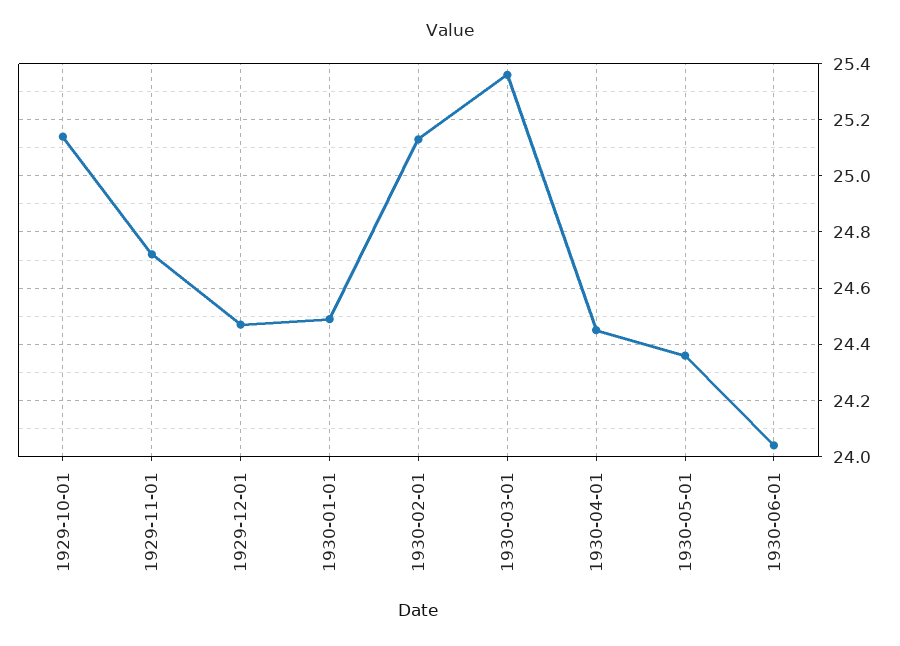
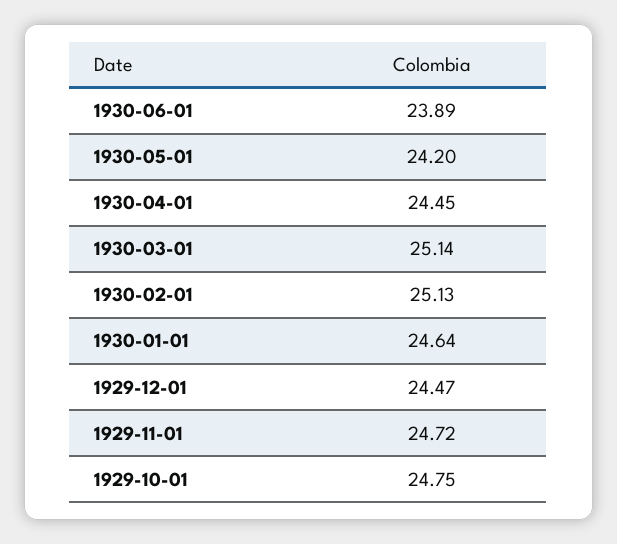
1929-10-01: 25.15 -> 24.75
1930-01-01: 24.5 -> 24.64
1930-03-01: 25.35 -> 25.14
1930-05-01: 24.35 -> 24.2
1930-06-01: 24.05 -> 23.89

